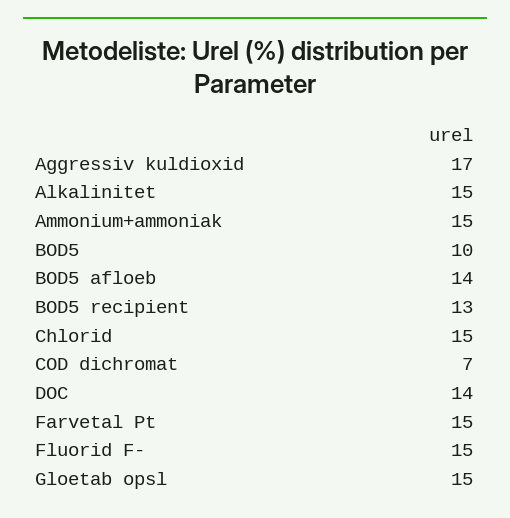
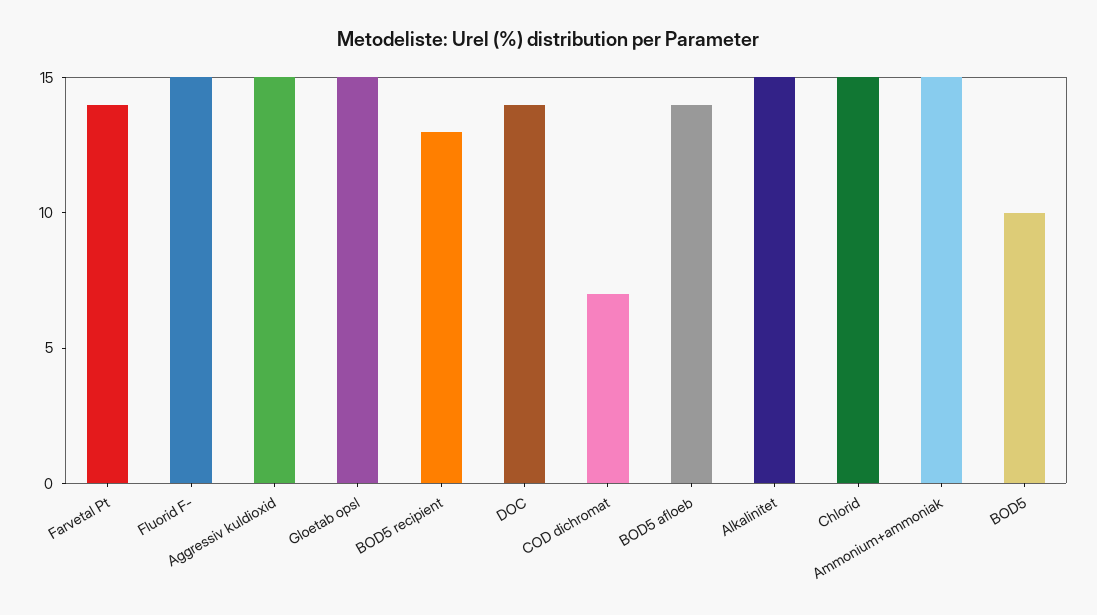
Aggressiv kuldioxid: 17 -> 15
Farvetal Pt: 15 -> 14

